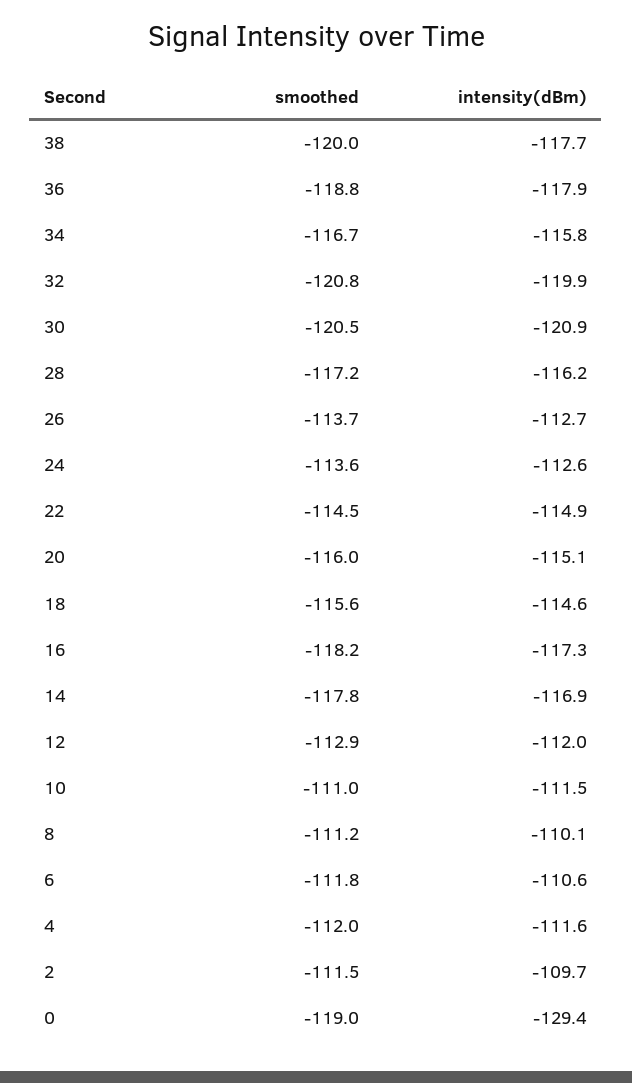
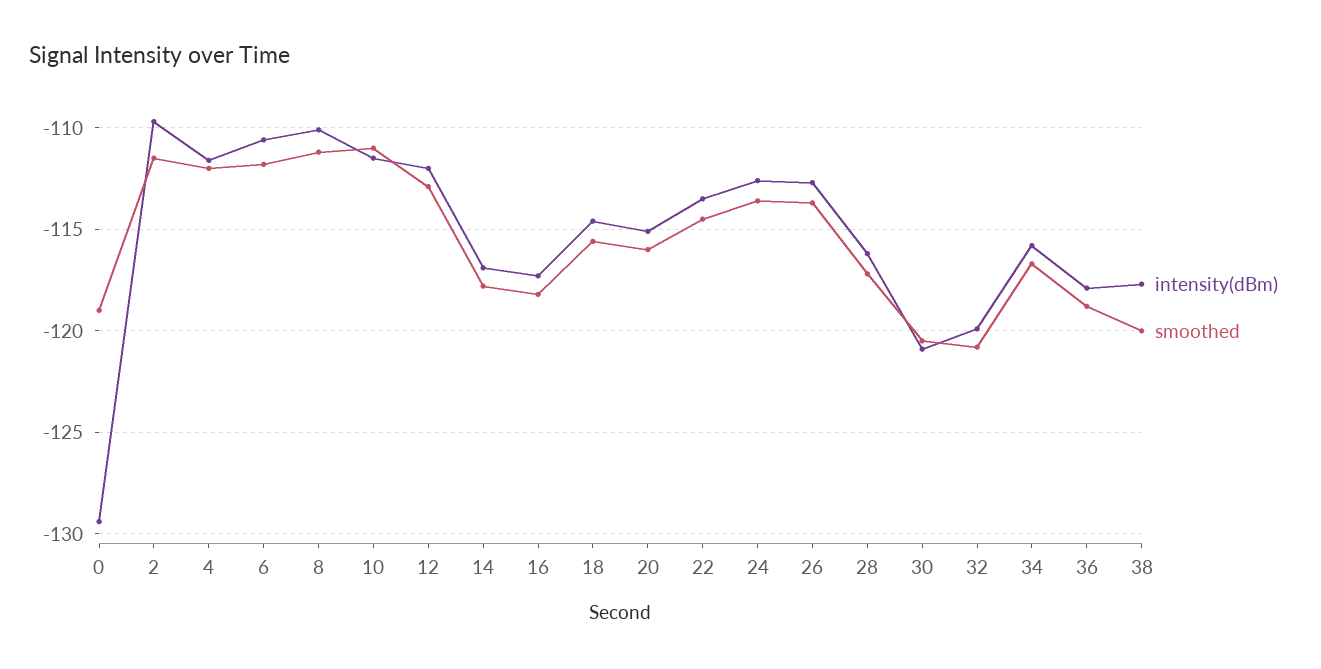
intensity(dBm), 22: -114.9 -> -113.5

